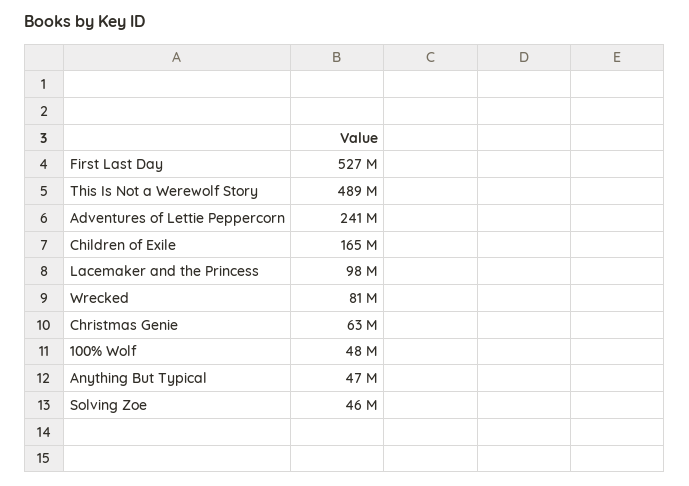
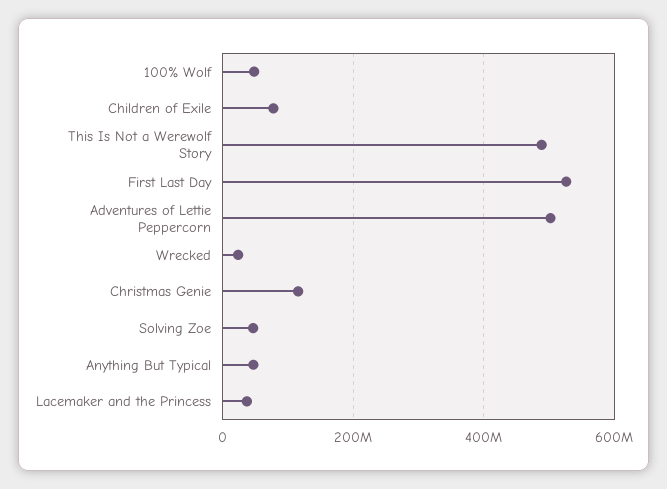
Adventures of Lettie Peppercorn: 241000000 -> 500000000
Children of Exile: 165000000 -> 80000000
Lacemaker and the Princess: 98000000 -> 40000000
Wrecked: 81000000 -> 20000000
Christmas Genie: 63000000 -> 120000000

